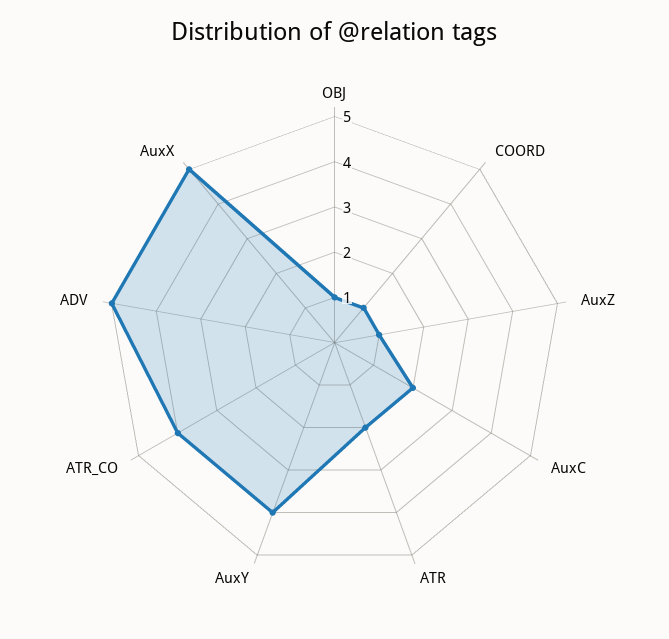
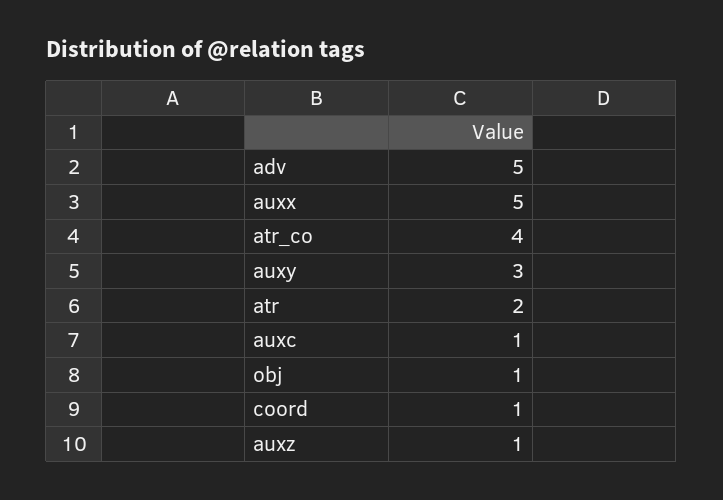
AuxC: 2 -> 1
AuxY: 4 -> 3

